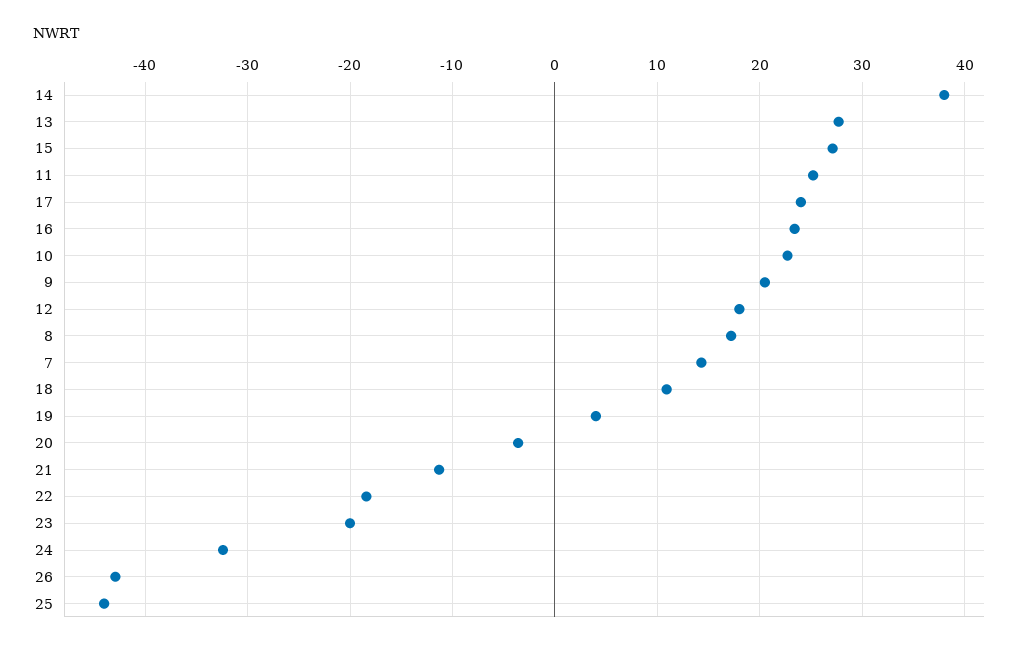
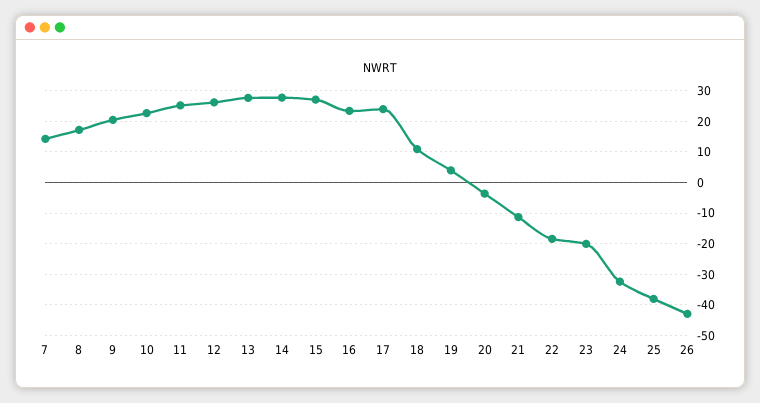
14: 38 -> 28
12: 18 -> 26
25: -44 -> -38

